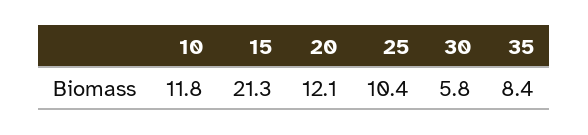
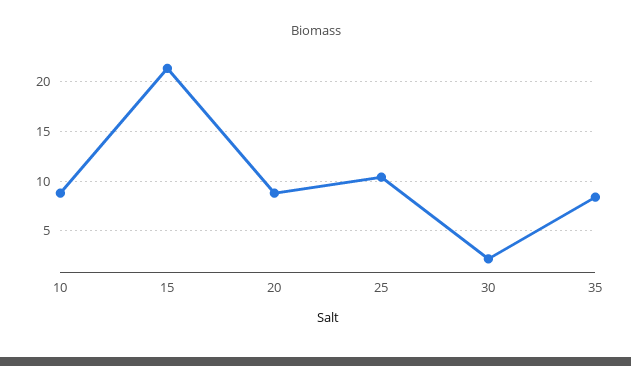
10: 11.8 -> 9
20: 12.1 -> 9
30: 5.8 -> 2

